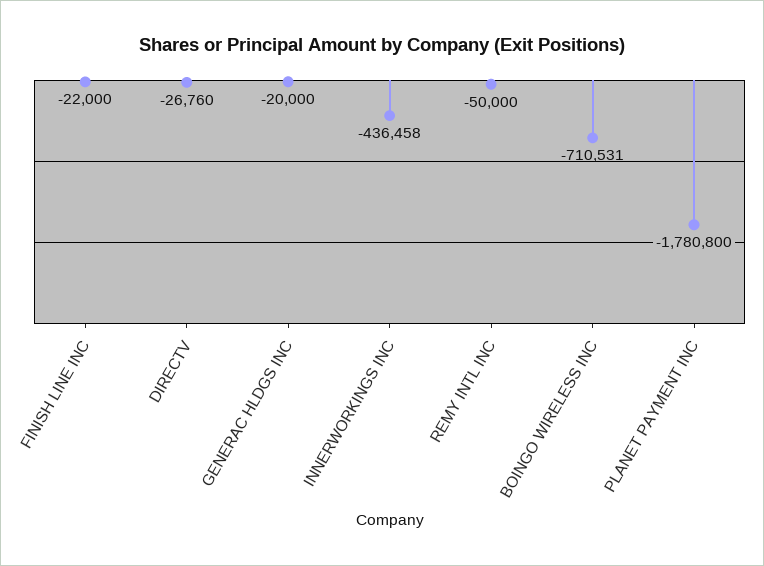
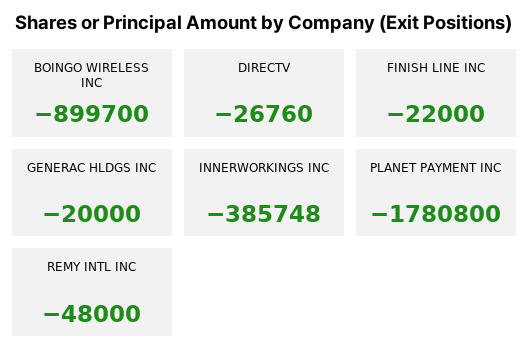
INNERWORKINGS INC: -436458 -> -385748
REMY INTL INC: -50000 -> -48000
BOINGO WIRELESS INC: -710531 -> -899700

